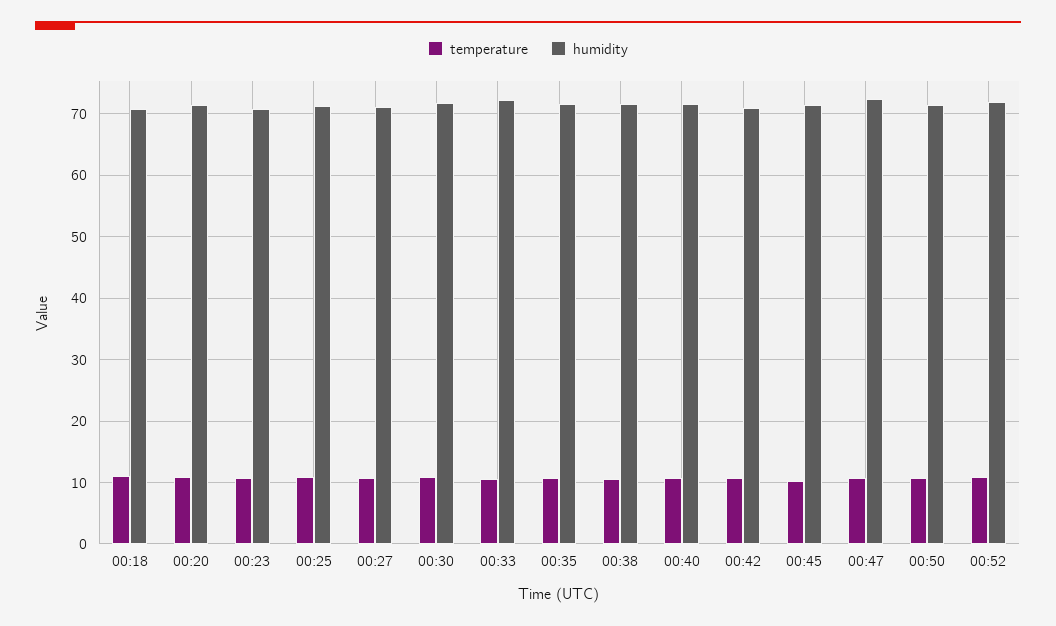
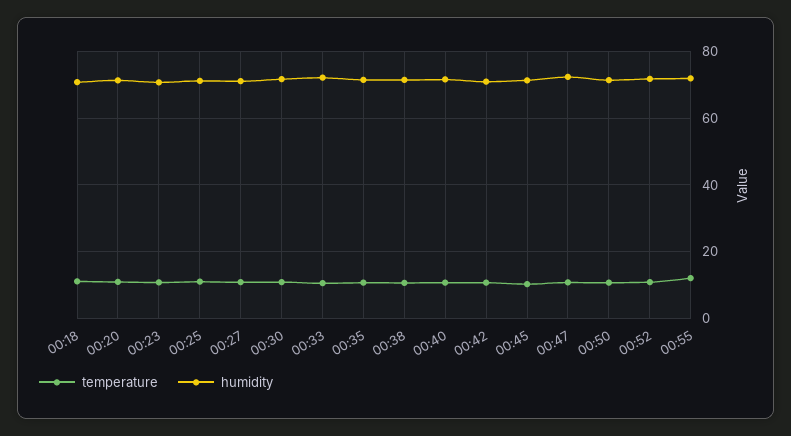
temperature, 00:55: none -> 12
humidity, 00:55: none -> 72

